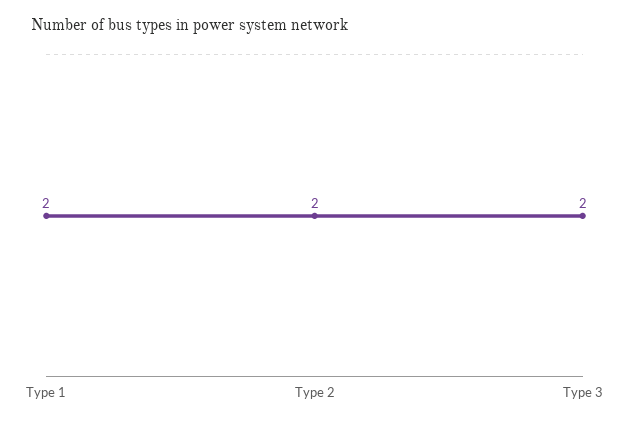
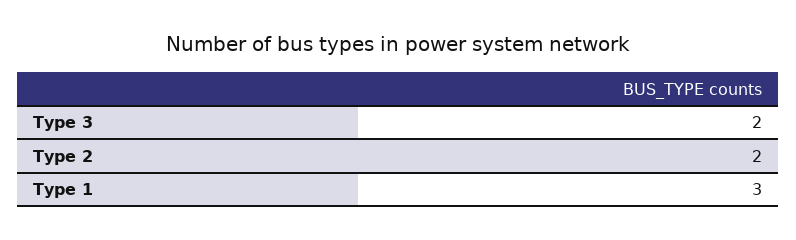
Type 1: 2 -> 3

